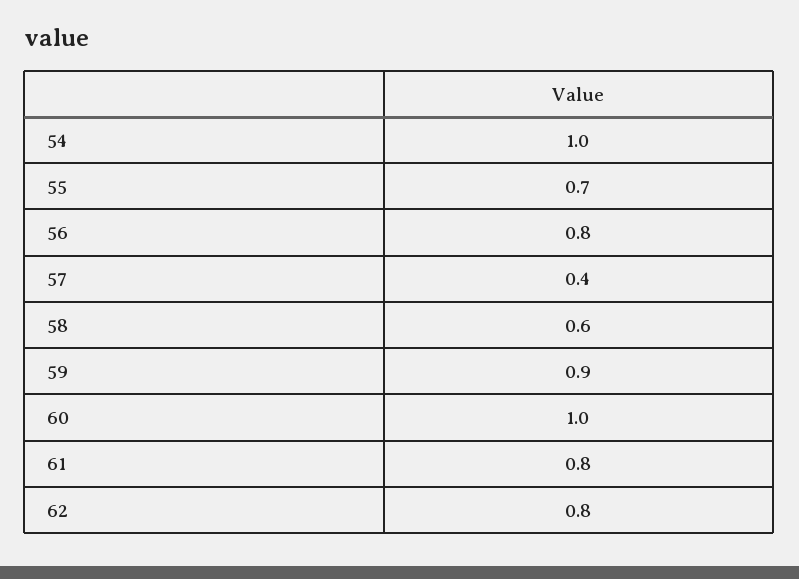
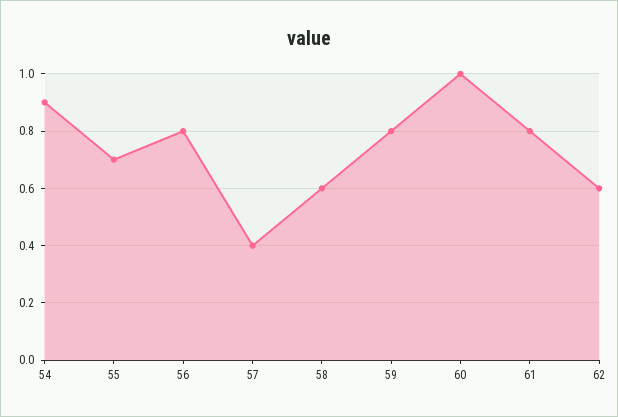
54: 1 -> 0.9
59: 0.9 -> 0.8
62: 0.8 -> 0.6

